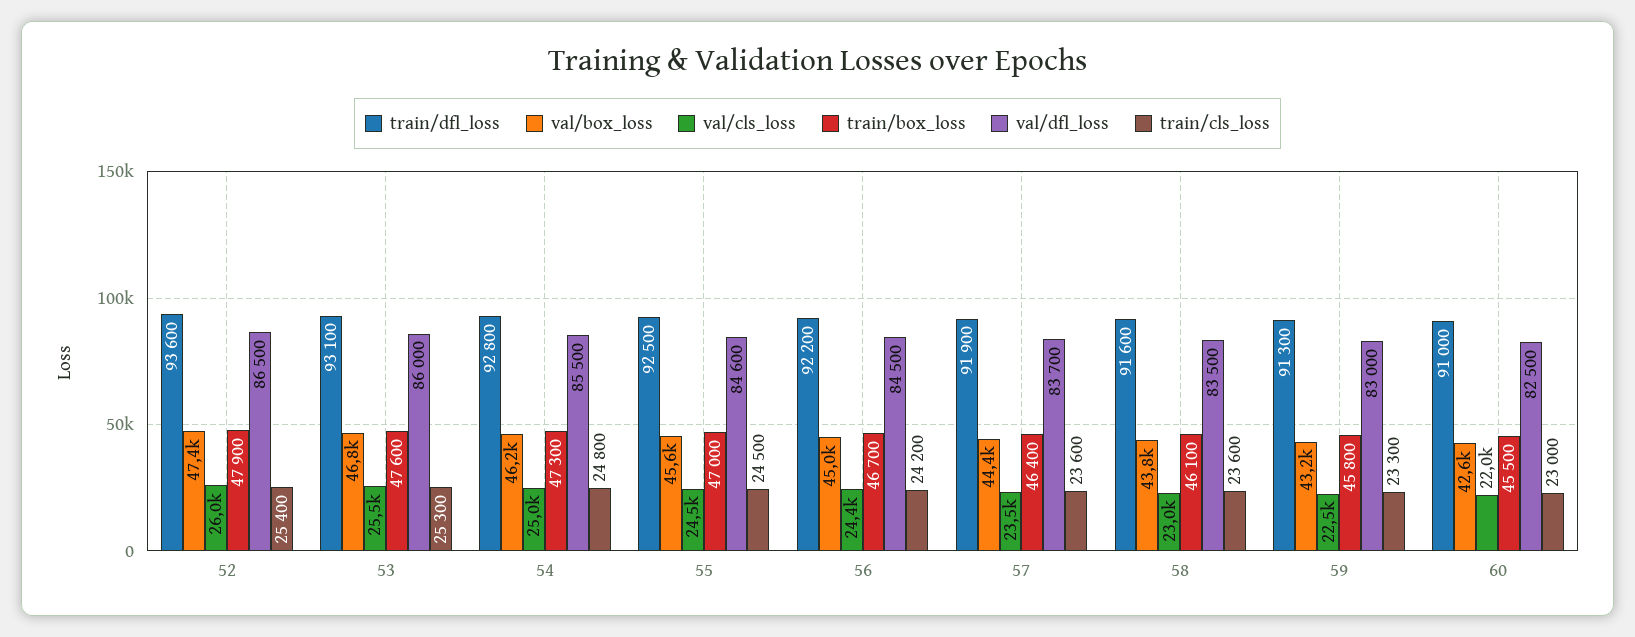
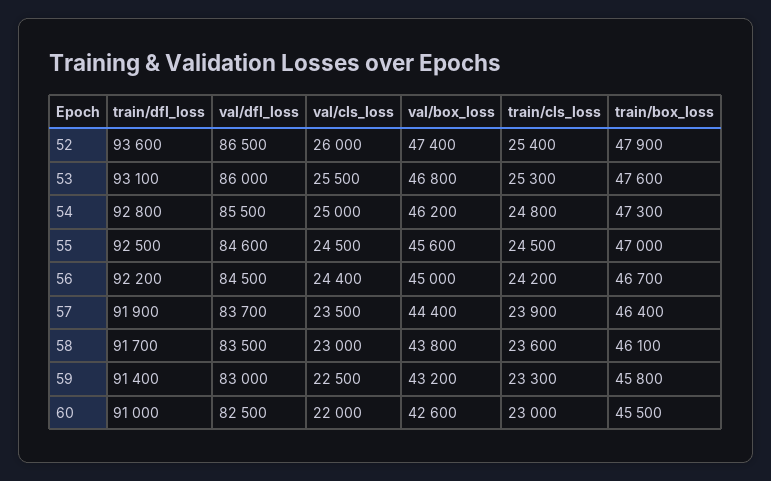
train/cls_loss, 57: 23600 -> 23900
train/dfl_loss, 58: 91600 -> 91700
train/dfl_loss, 59: 91300 -> 91400

